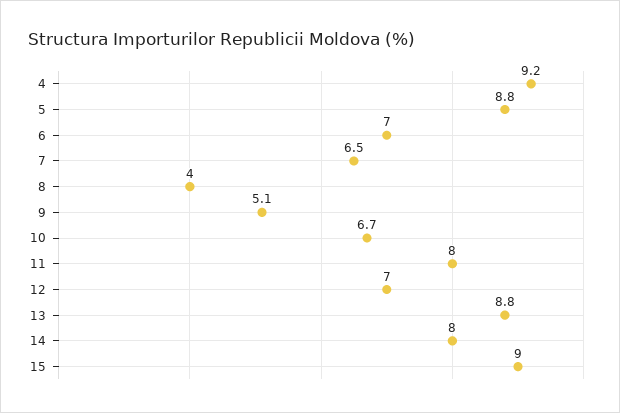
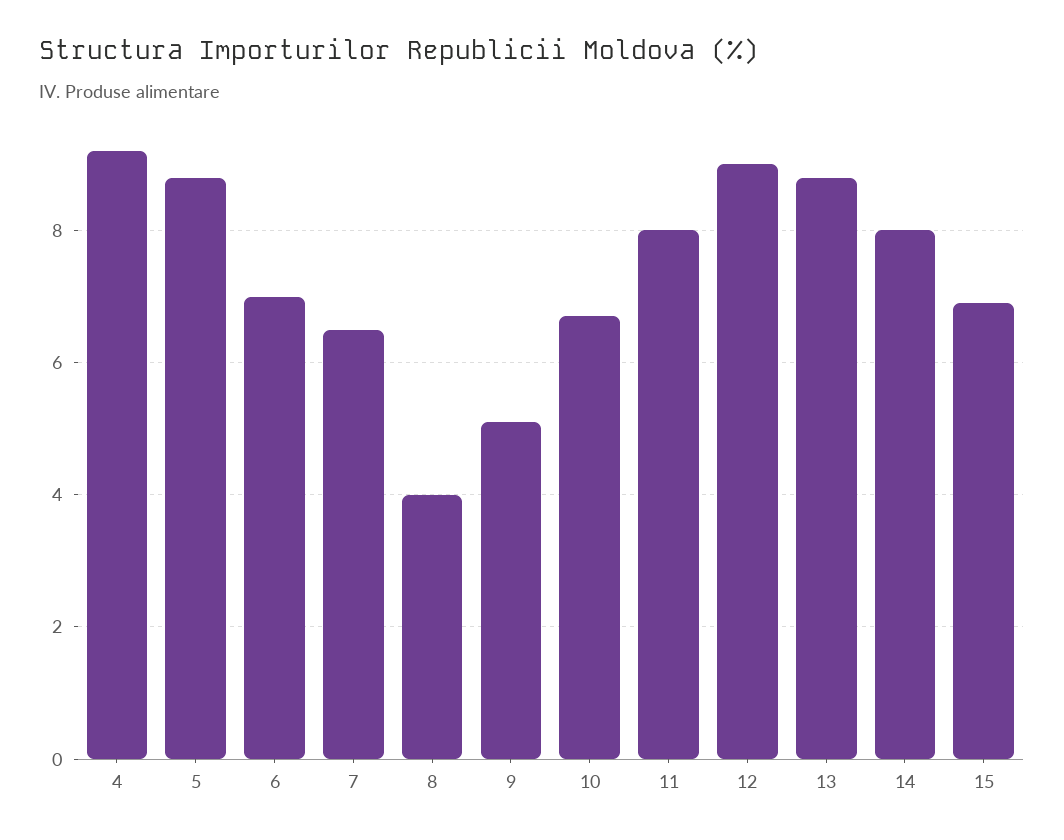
12: 7 -> 9
15: 9 -> 7

